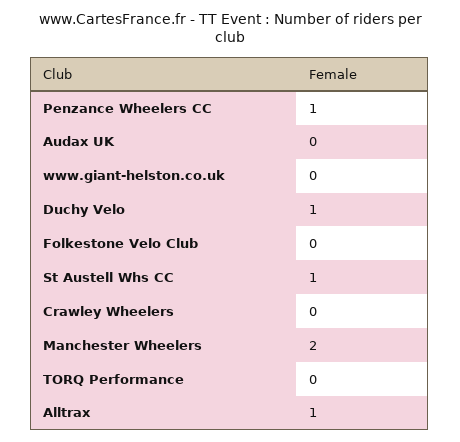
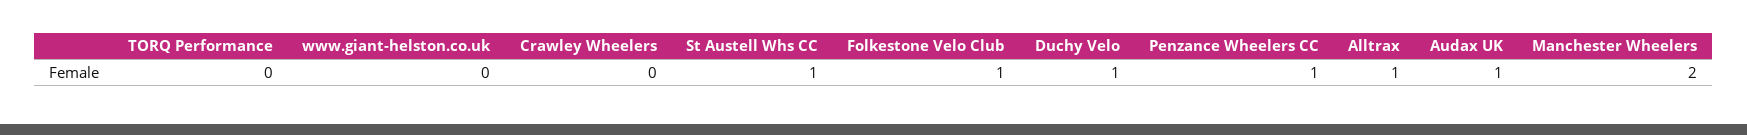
Audax UK: 0 -> 1
Folkestone Velo Club: 0 -> 1

